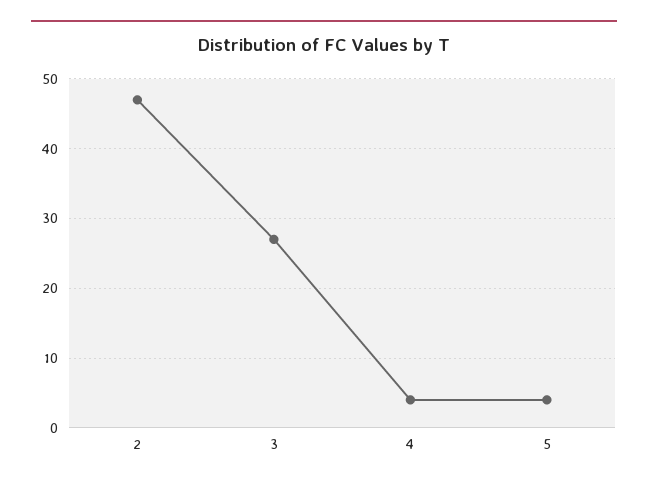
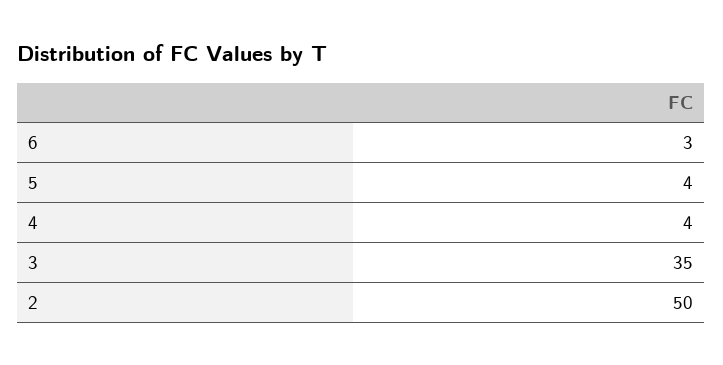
2: 47 -> 50
3: 27 -> 35
6: none -> 3

